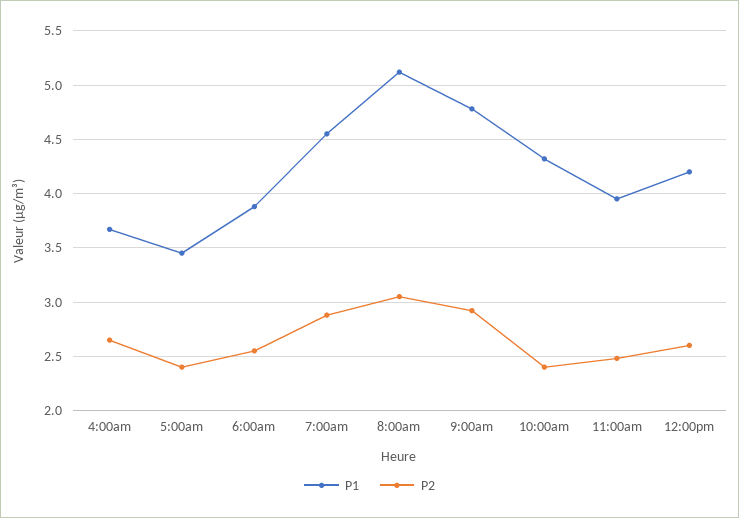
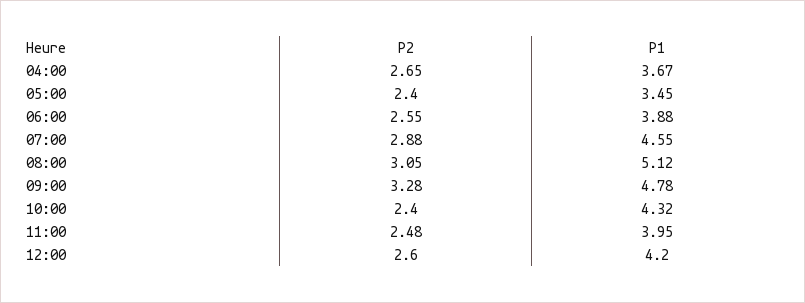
P2, 9:00am: 2.9 -> 3.28

